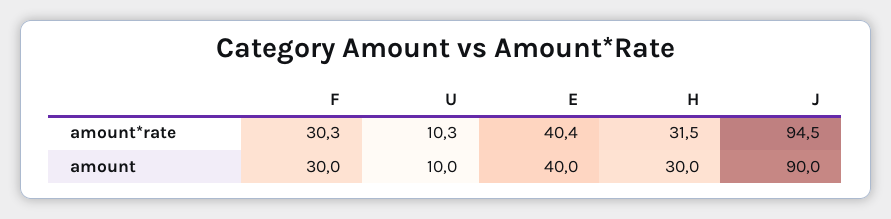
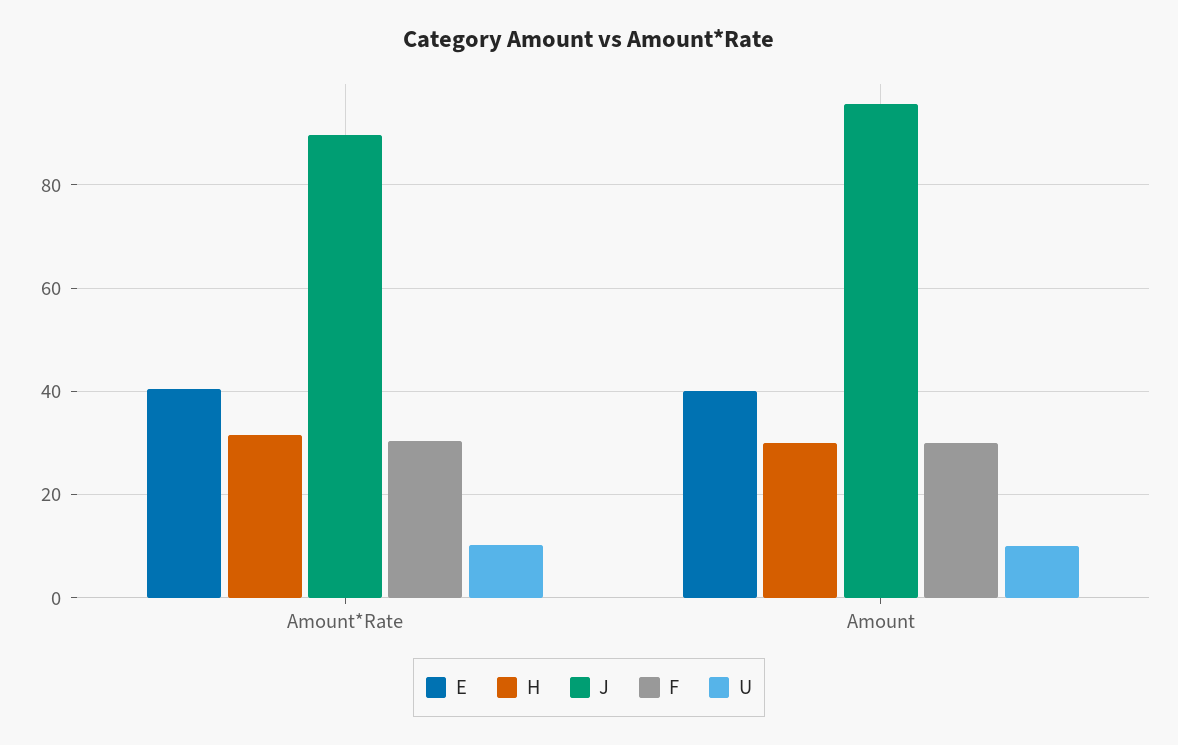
J, amount*rate: 94.5 -> 90
J, amount: 90 -> 96

